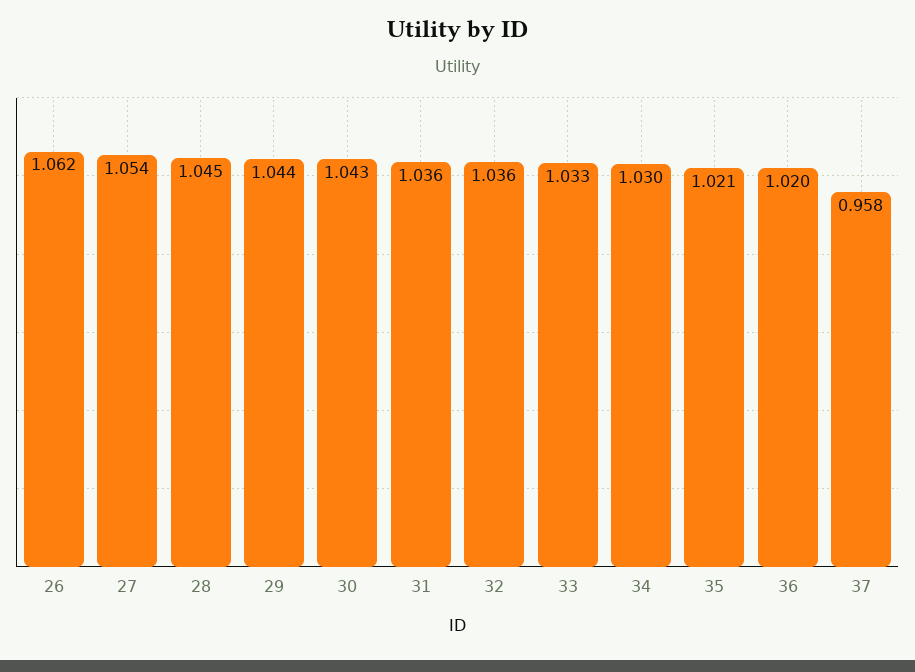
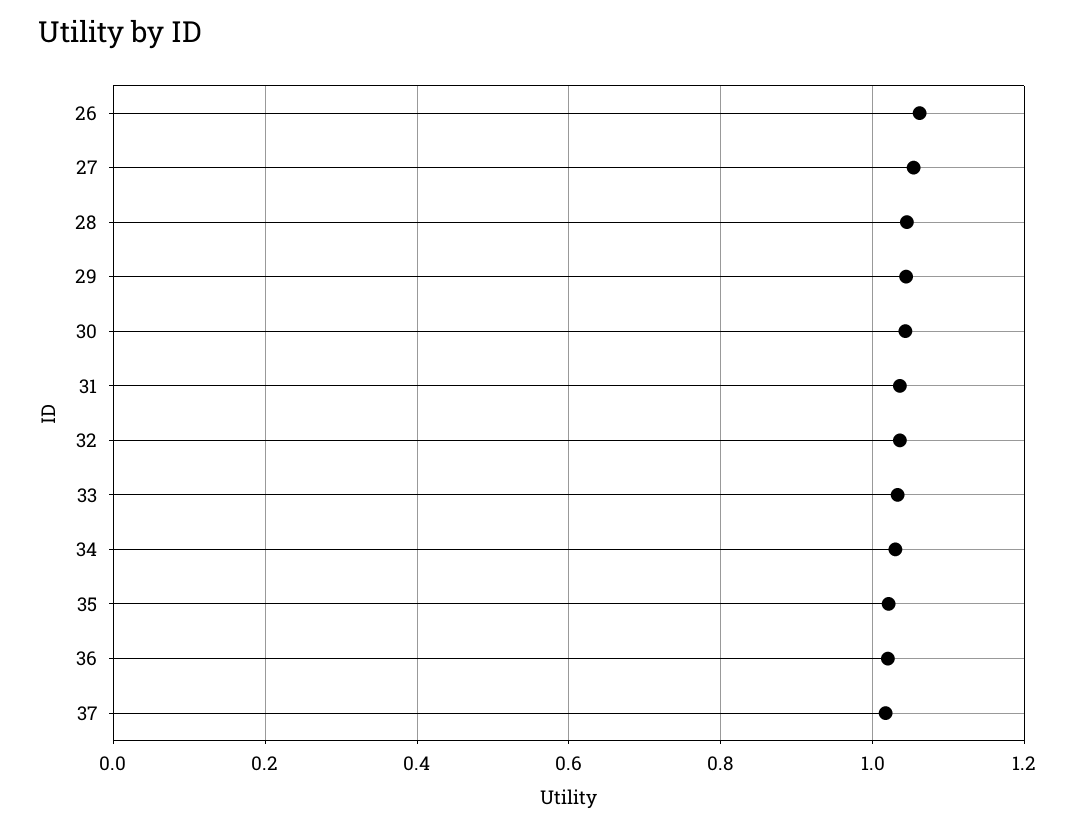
37: 0.958 -> 1.02

